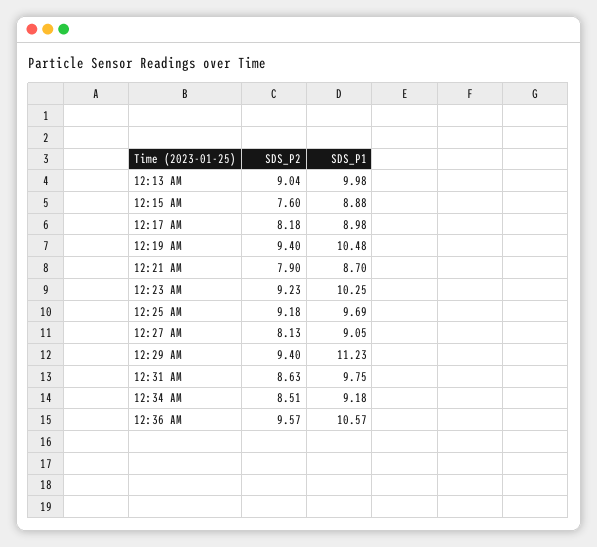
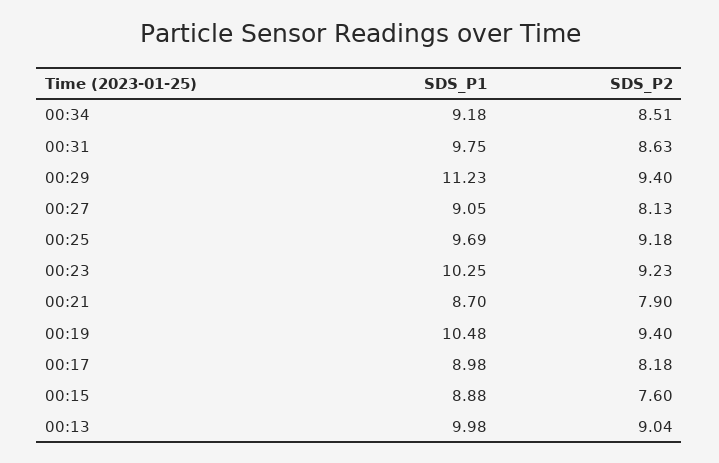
SDS_P2, 12:36 AM: 9.57 -> none
SDS_P1, 12:36 AM: 10.57 -> none

